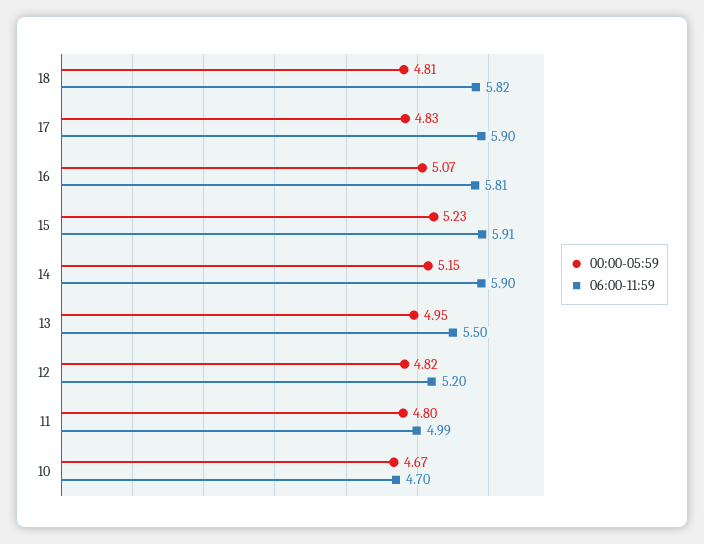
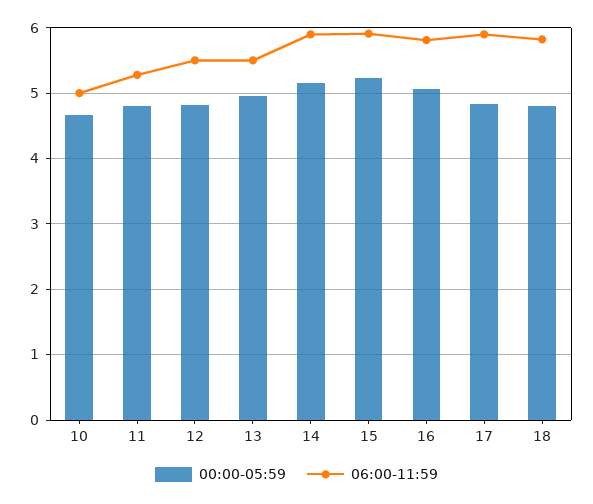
06:00-11:59, 12: 5.2 -> 5.5
06:00-11:59, 11: 4.99 -> 5.3
06:00-11:59, 10: 4.7 -> 5

